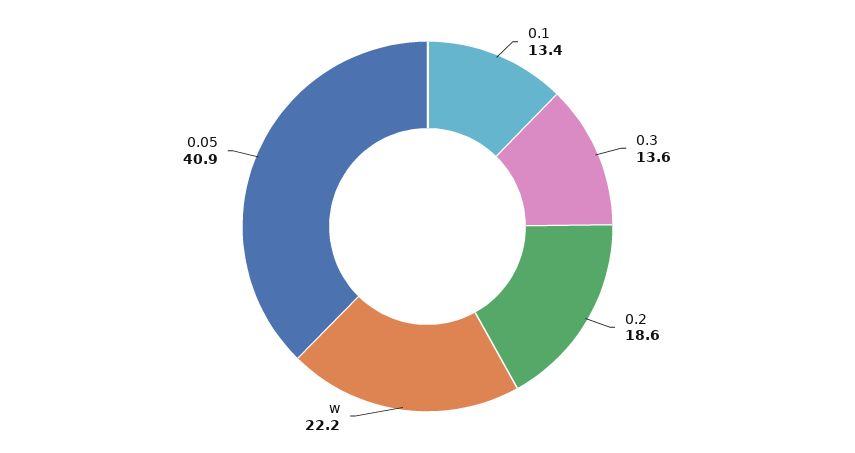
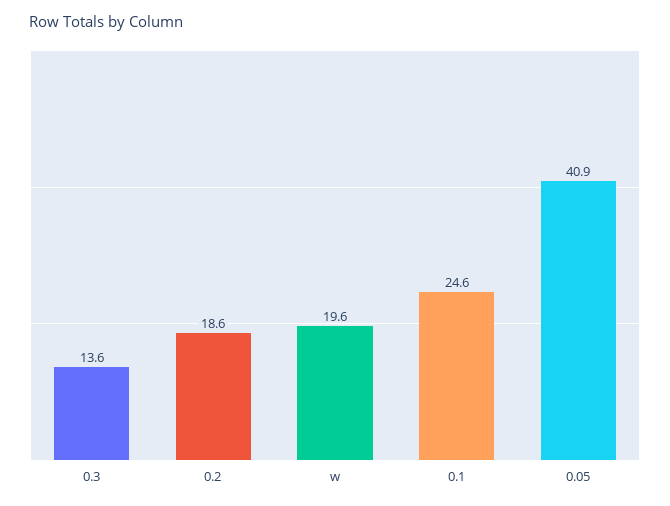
0.1: 13.4 -> 24.6
w: 22.2 -> 19.6

